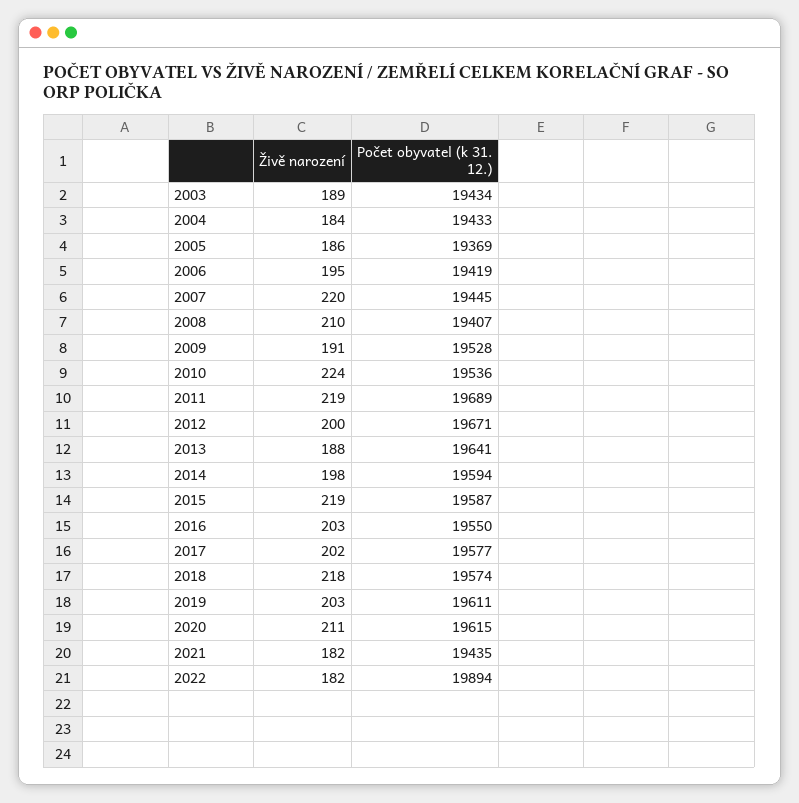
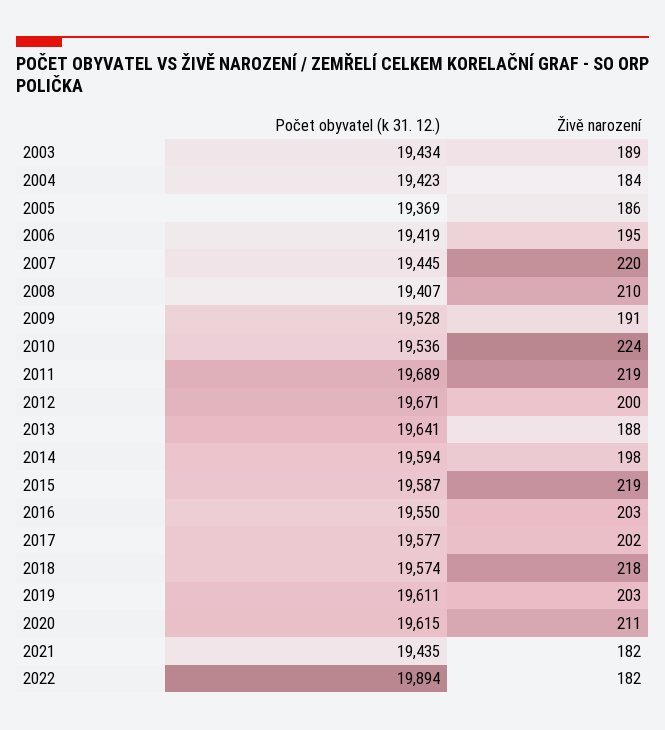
Počet obyvatel (k 31. 12.), 2004: 19433 -> 19423

